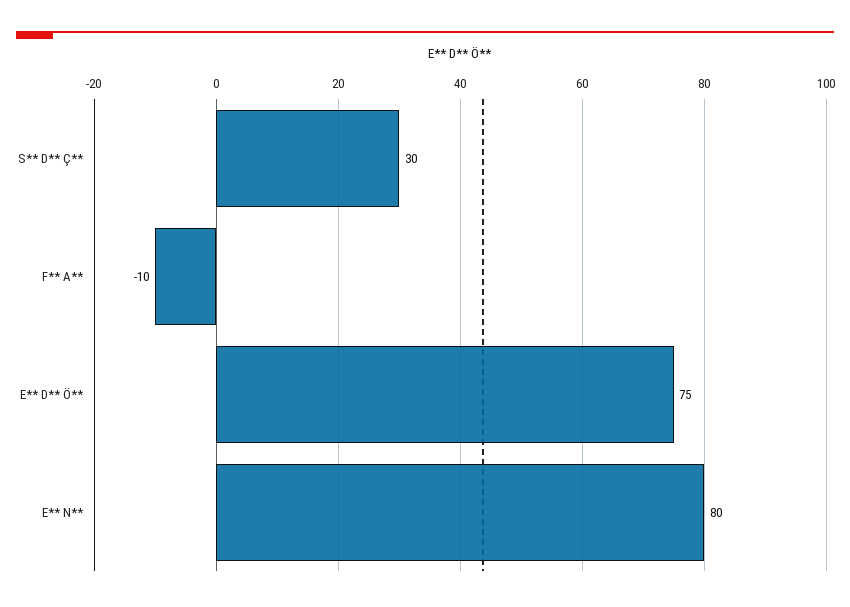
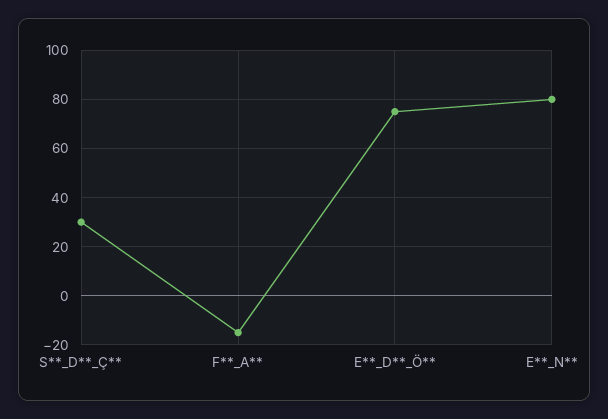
F** A**: -10 -> -15

